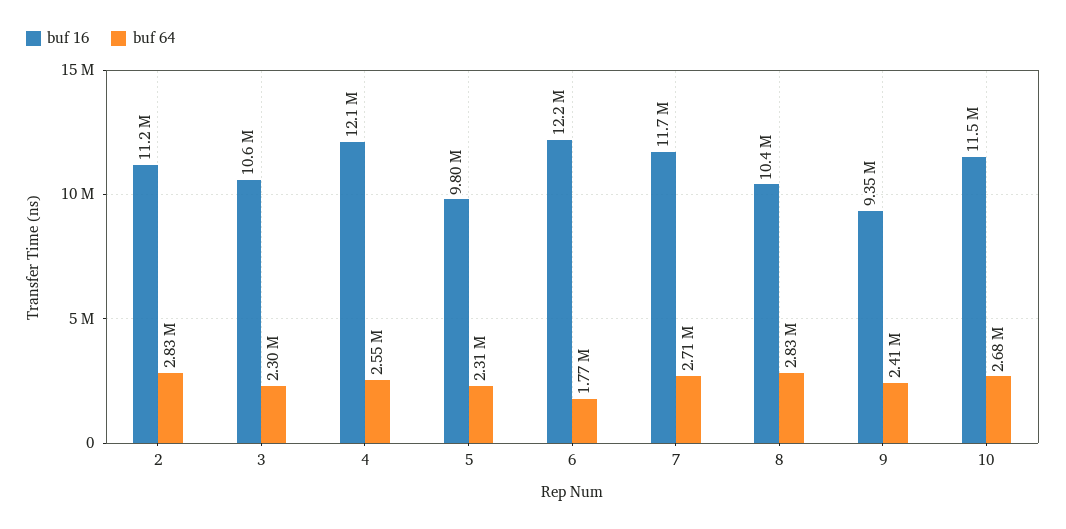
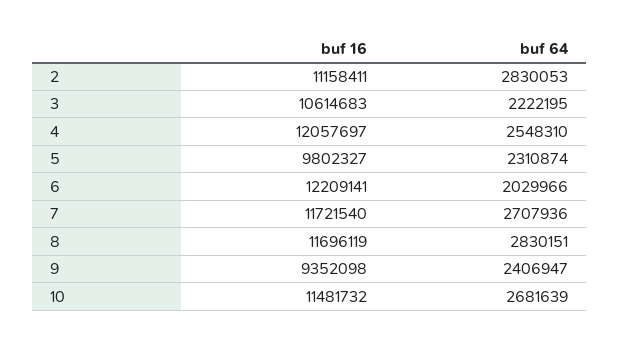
buf 64, 3: 2300000 -> 2222195
buf 64, 6: 1770000 -> 2029966
buf 16, 8: 10400000 -> 11696119

